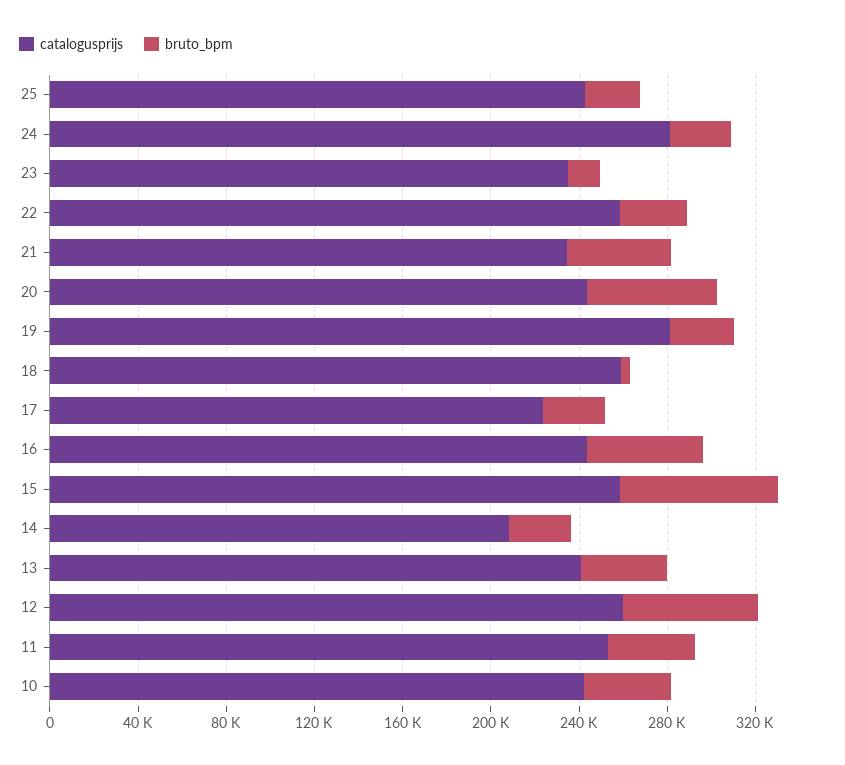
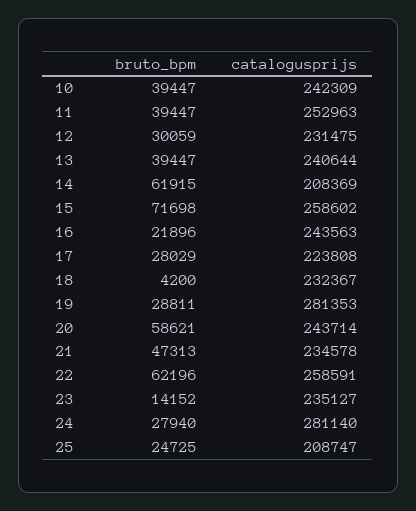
catalogusprijs, 25: 240000 -> 208747
bruto_bpm, 22: 30000 -> 62196
catalogusprijs, 18: 260000 -> 232367
bruto_bpm, 16: 50000 -> 21896
bruto_bpm, 14: 30000 -> 61915
catalogusprijs, 12: 260000 -> 231475
bruto_bpm, 12: 60000 -> 30059

